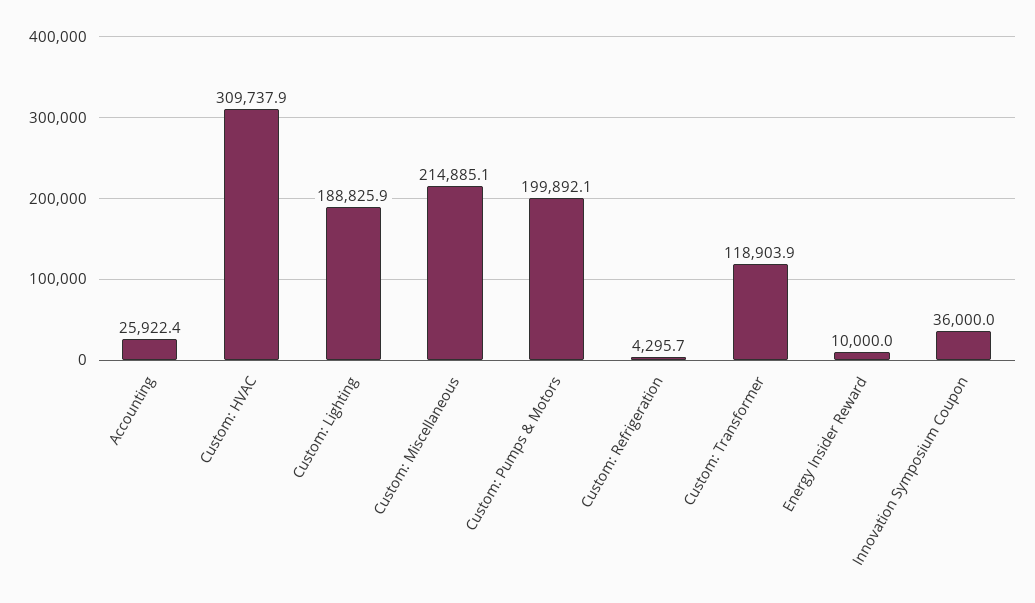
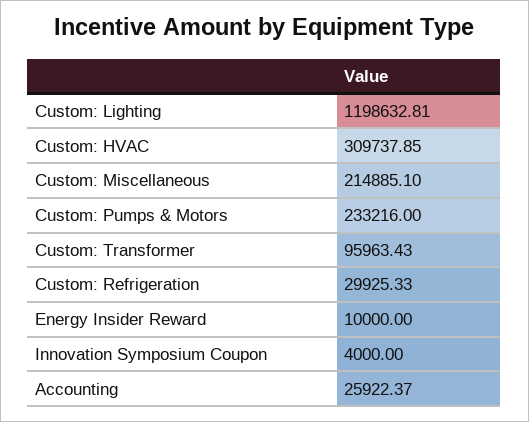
Custom: Lighting: 188825.9 -> 1198632.81
Custom: Pumps & Motors: 199892.1 -> 233216
Custom: Refrigeration: 4295.7 -> 29925.33
Custom: Transformer: 118903.9 -> 95963.43
Innovation Symposium Coupon: 36000 -> 4000

